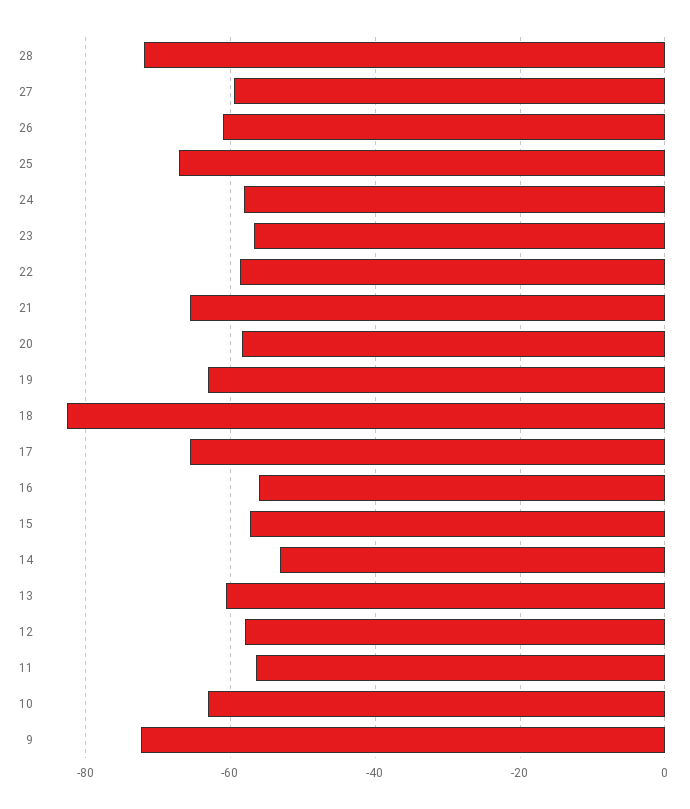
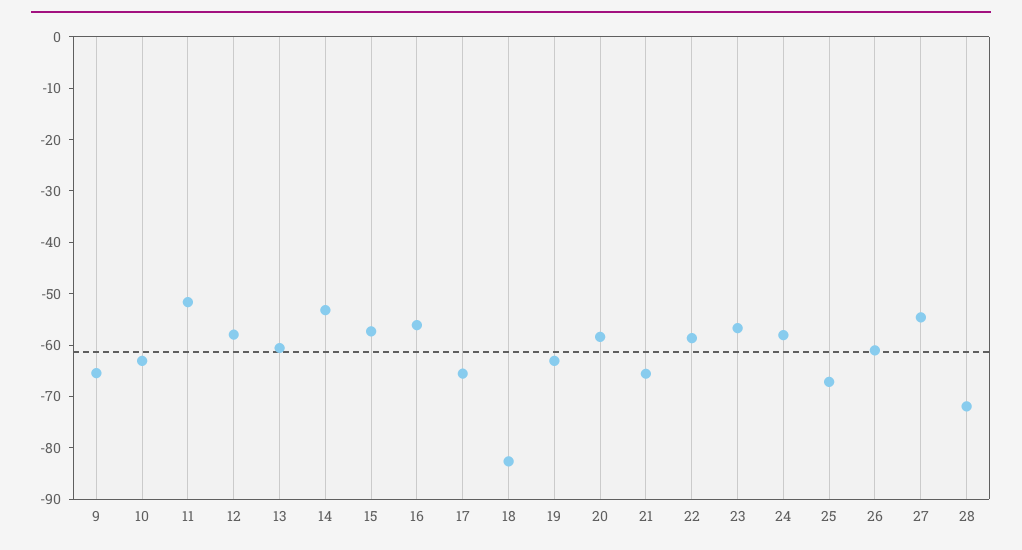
27: -60 -> -54
11: -56 -> -52
9: -72 -> -66

